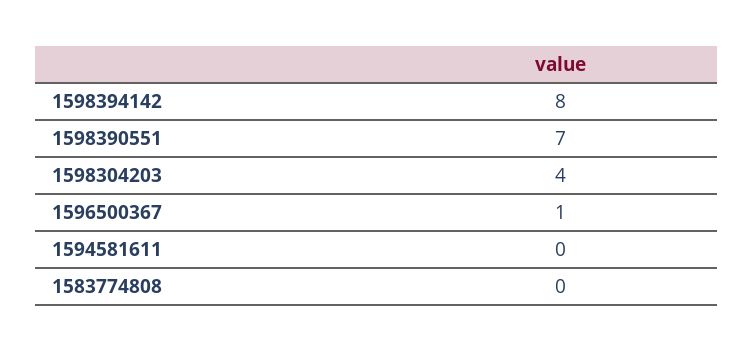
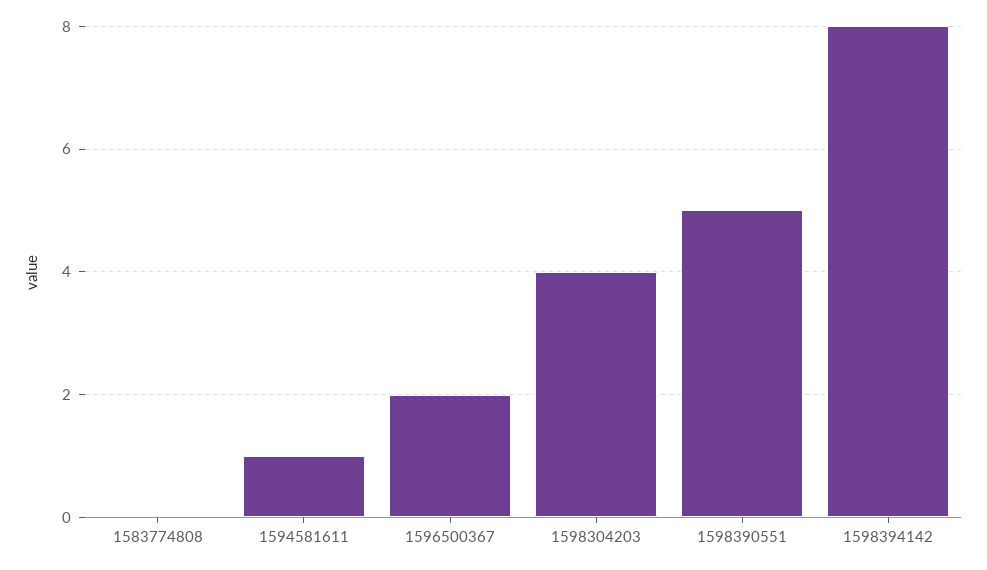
1598390551: 7 -> 5
1596500367: 1 -> 2
1594581611: 0 -> 1

